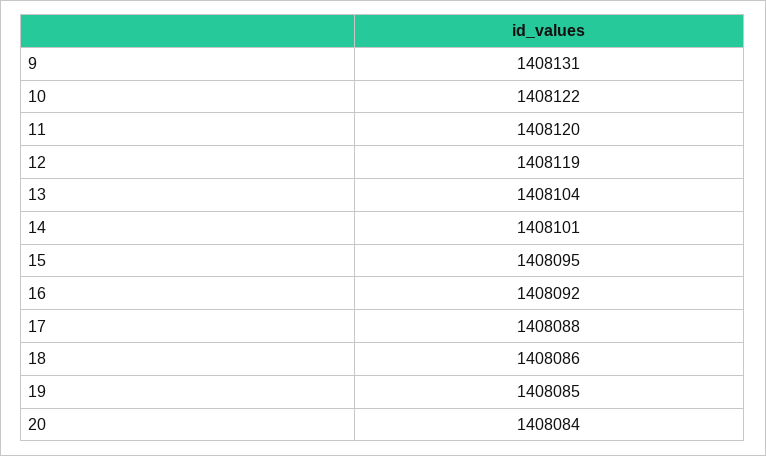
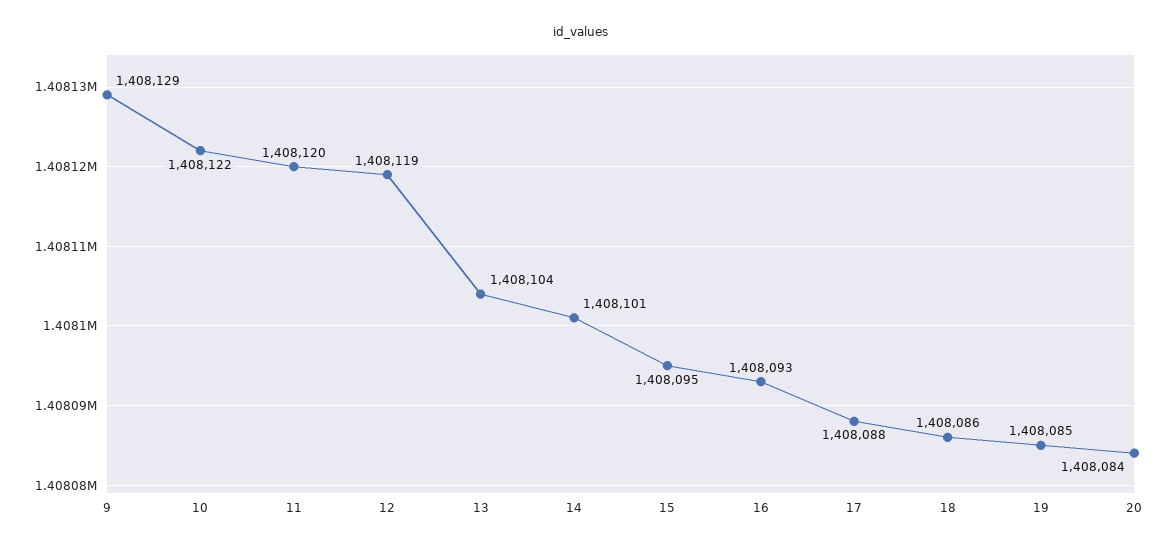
9: 1408131 -> 1408129
16: 1408092 -> 1408093

